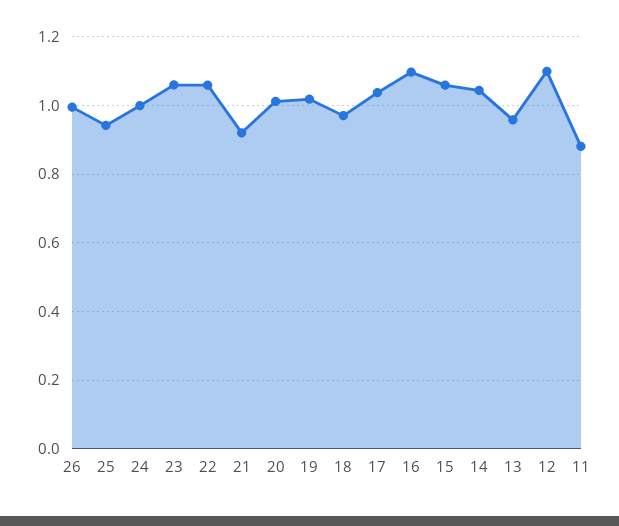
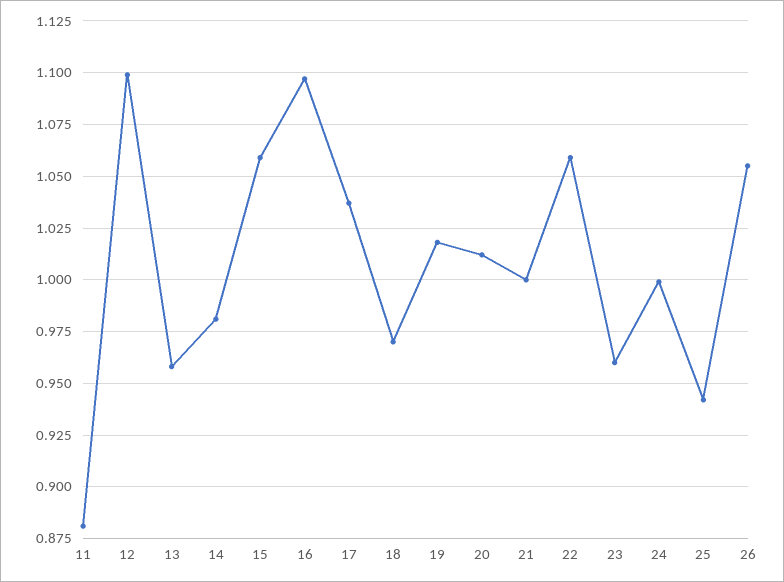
26: 1 -> 1.055
23: 1.06 -> 0.96
21: 0.92 -> 1
14: 1.04 -> 0.98

